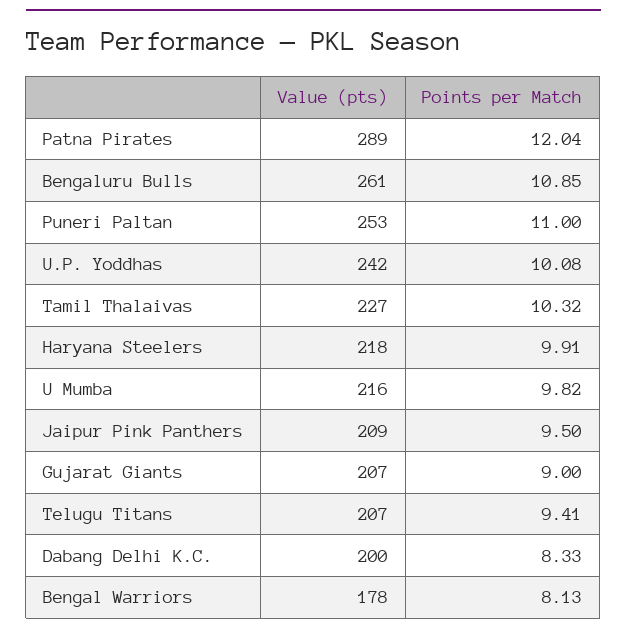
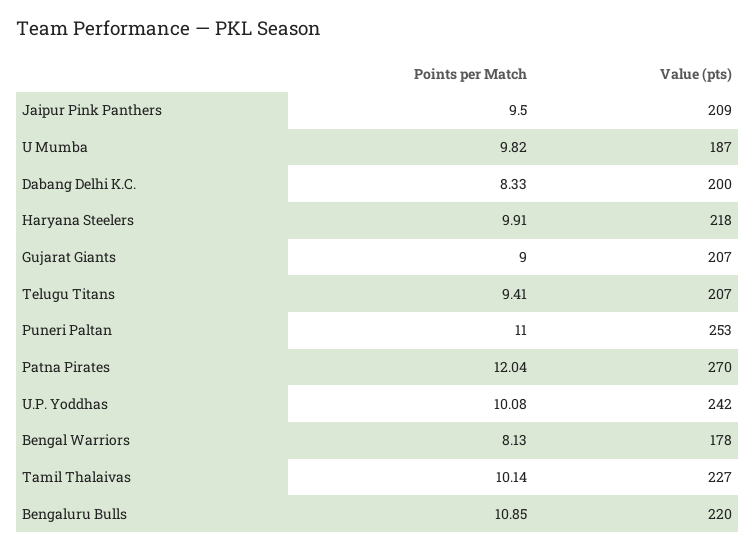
Value (pts), Patna Pirates: 289 -> 270
Value (pts), Bengaluru Bulls: 261 -> 220
Points per Match, Tamil Thalaivas: 10.32 -> 10.14
Value (pts), U Mumba: 216 -> 187

